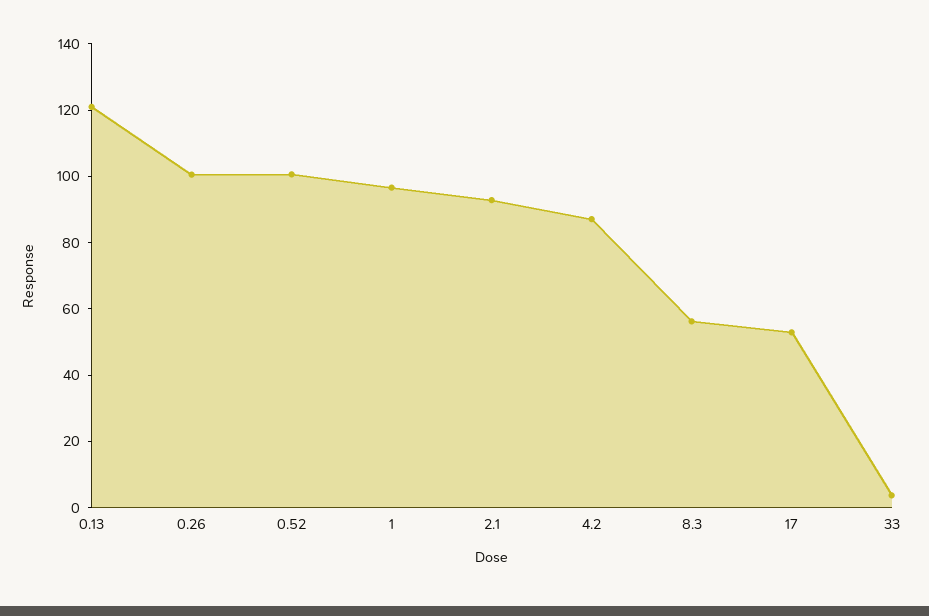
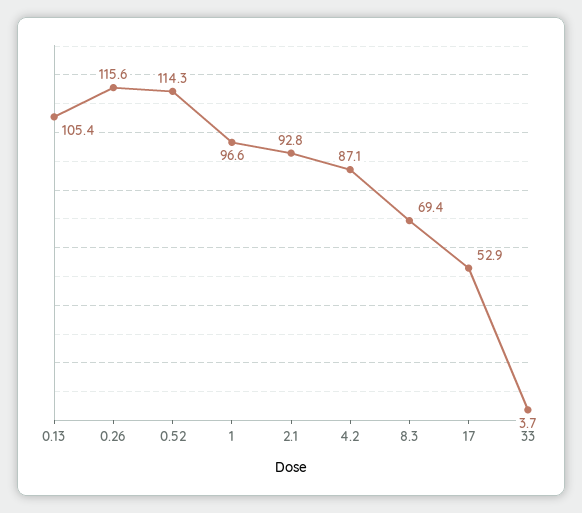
0.13: 120 -> 105.4
0.26: 100 -> 115.6
0.52: 100 -> 114.3
8.3: 55 -> 69.4

